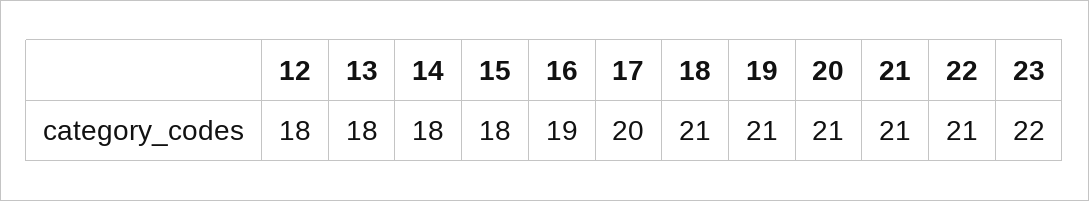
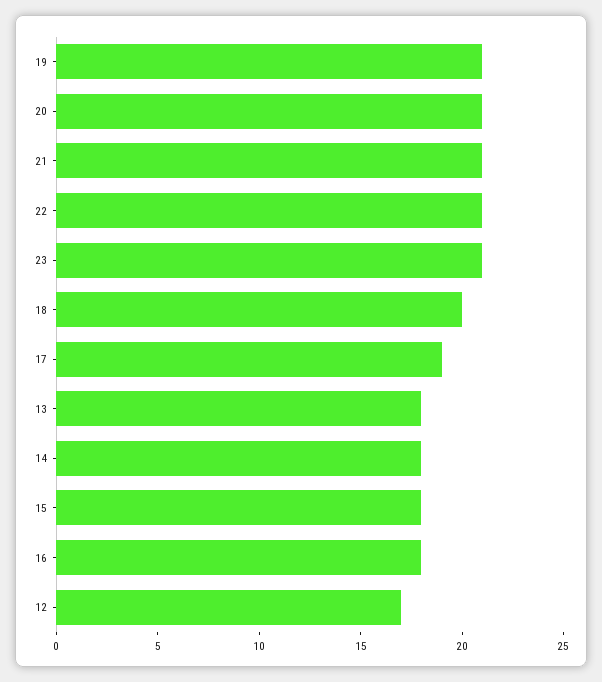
12: 18 -> 17
16: 19 -> 18
17: 20 -> 19
18: 21 -> 20
23: 22 -> 21

